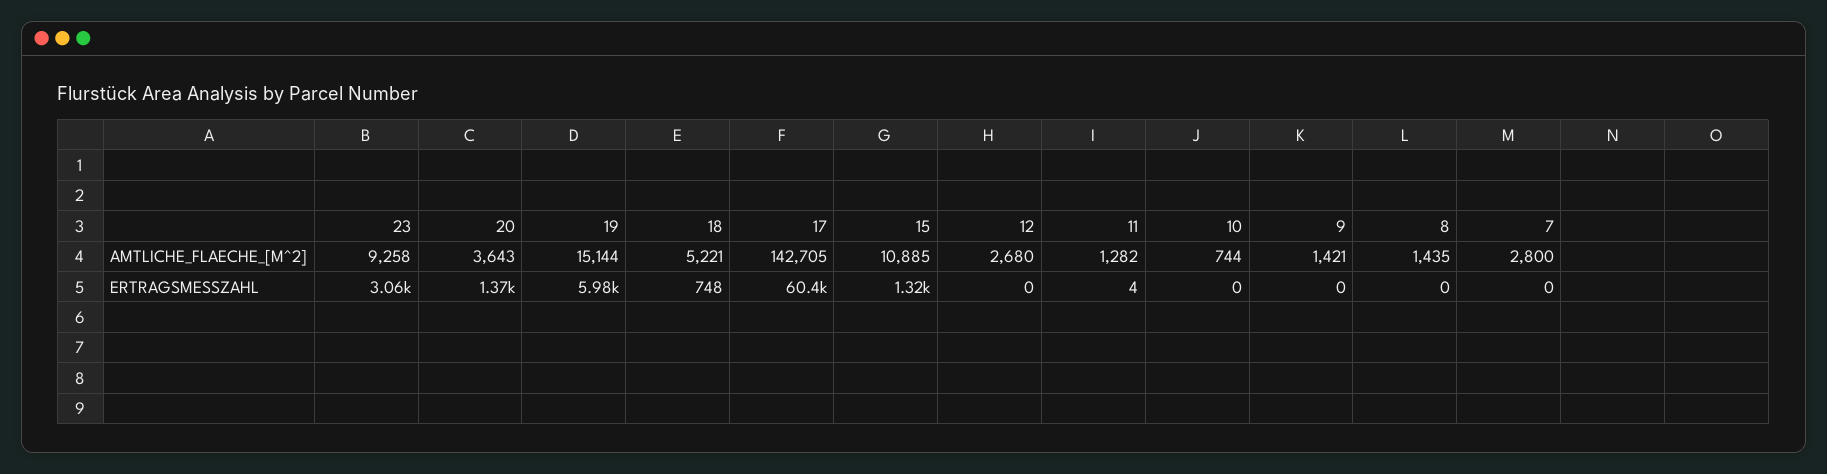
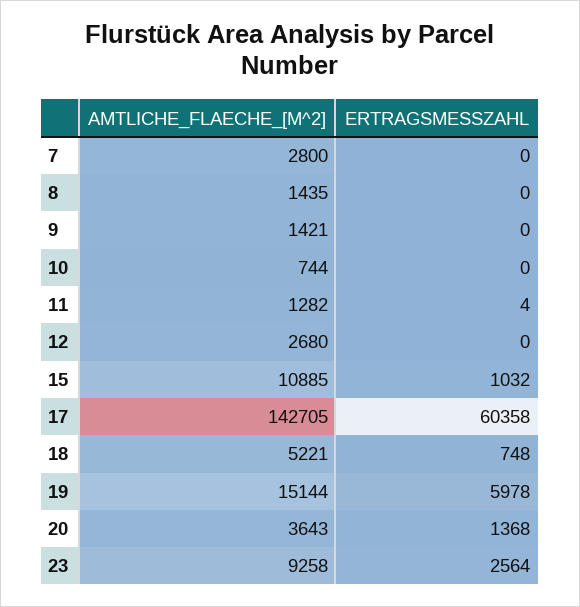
23, ERTRAGSMESSZAHL: 3060 -> 2564
15, ERTRAGSMESSZAHL: 1320 -> 1032

